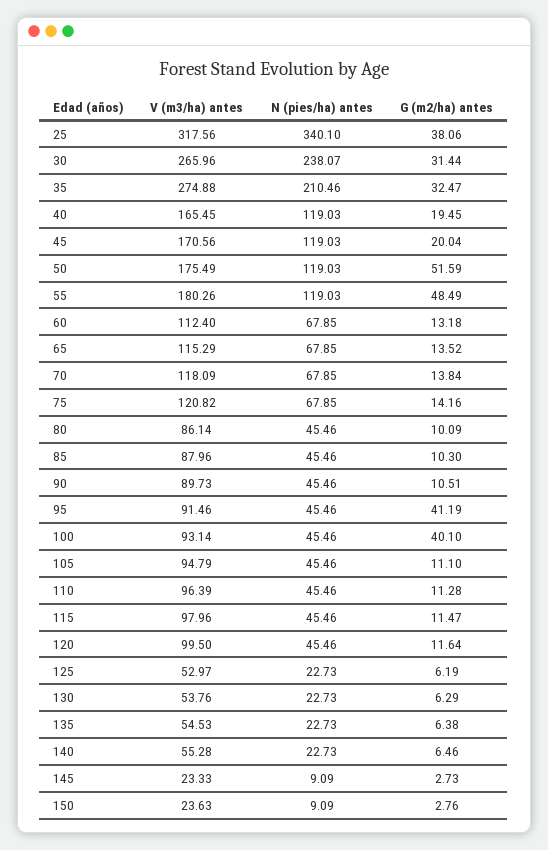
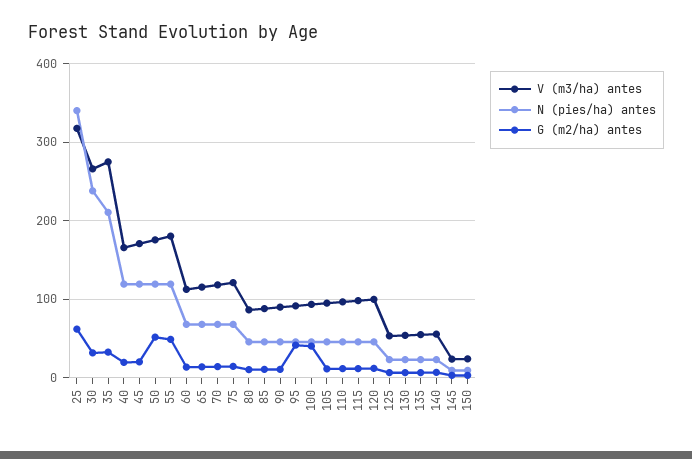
G (m2/ha) antes, 25: 38.06 -> 60

